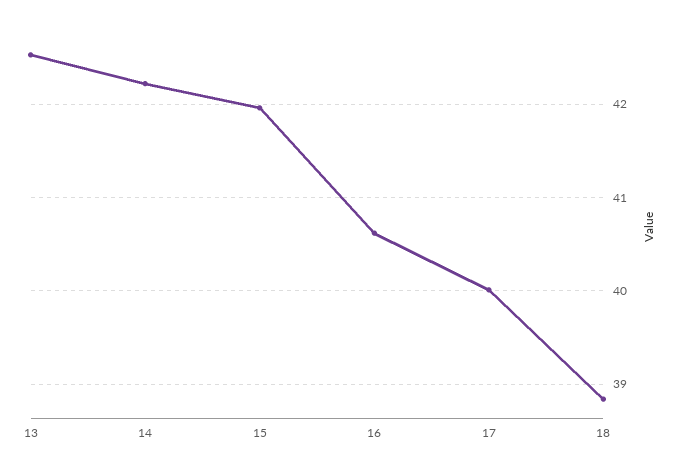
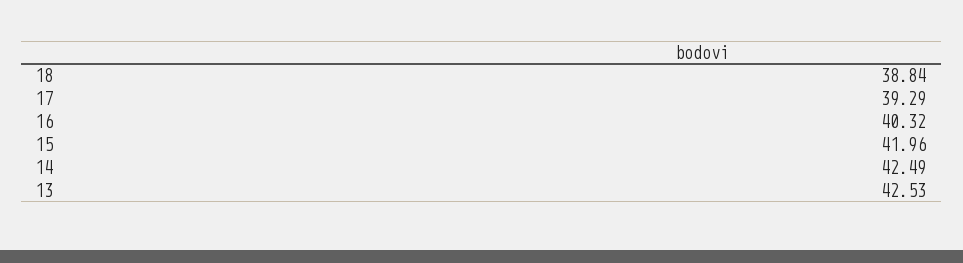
14: 42.2 -> 42.49
16: 40.6 -> 40.32
17: 40 -> 39.29

